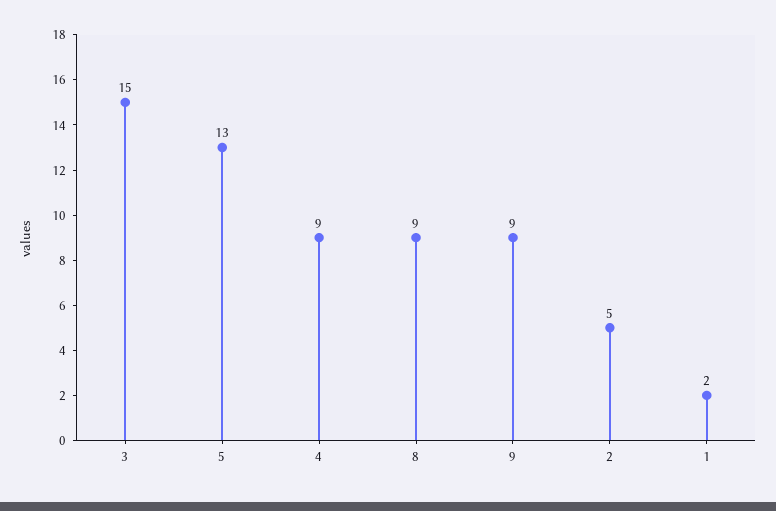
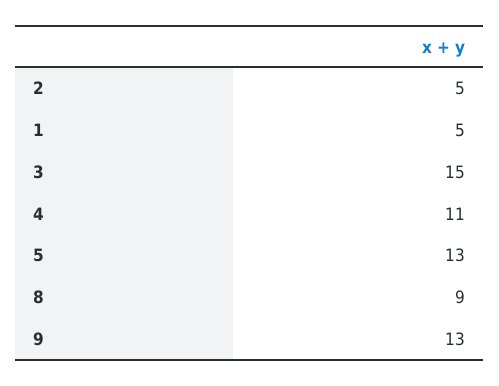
4: 9 -> 11
9: 9 -> 13
1: 2 -> 5

